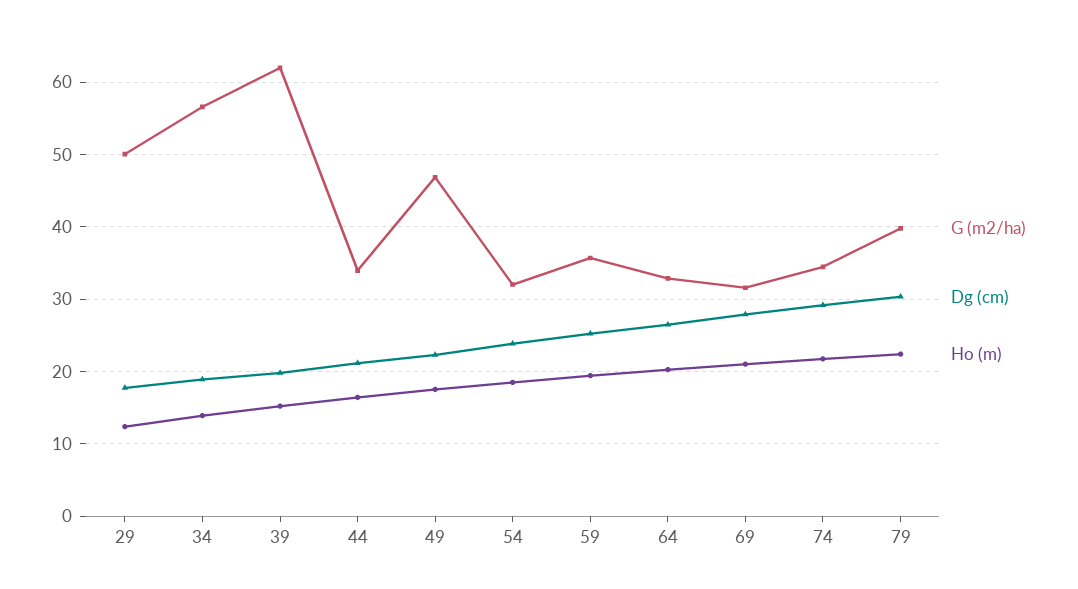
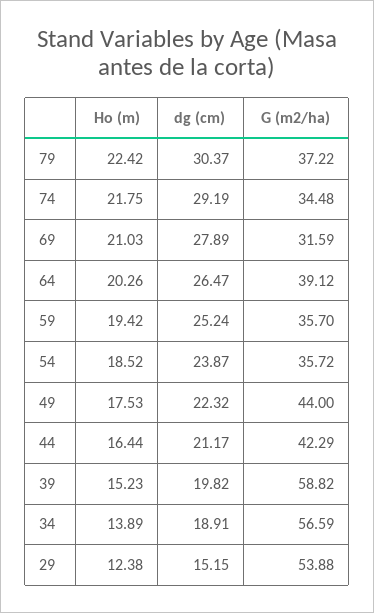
G (m2/ha), 29: 50 -> 53.88
Dg (cm), 29: 18 -> 15.15
G (m2/ha), 39: 62 -> 58.82
G (m2/ha), 44: 34 -> 42.29
G (m2/ha), 49: 47 -> 44
G (m2/ha), 54: 32 -> 35.72
G (m2/ha), 64: 33 -> 39.12
G (m2/ha), 79: 40 -> 37.22

